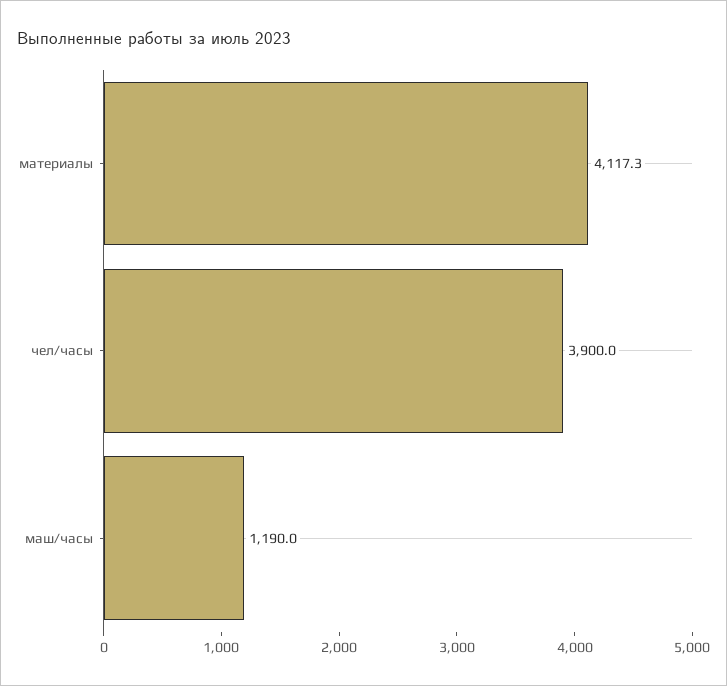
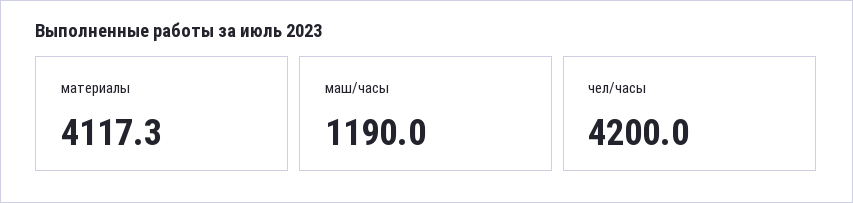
чел/часы: 3900 -> 4200

